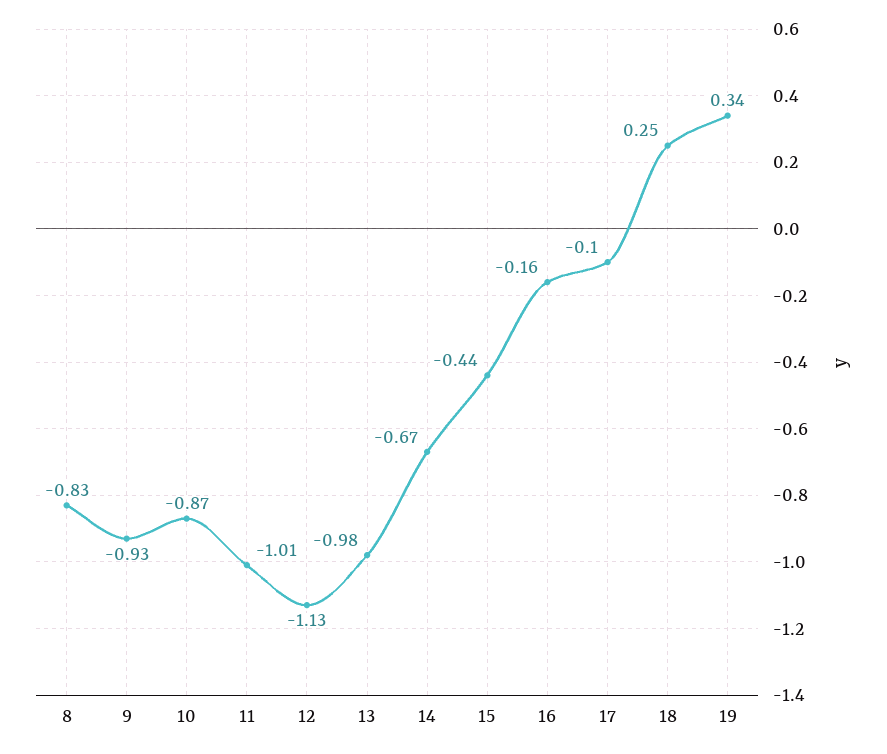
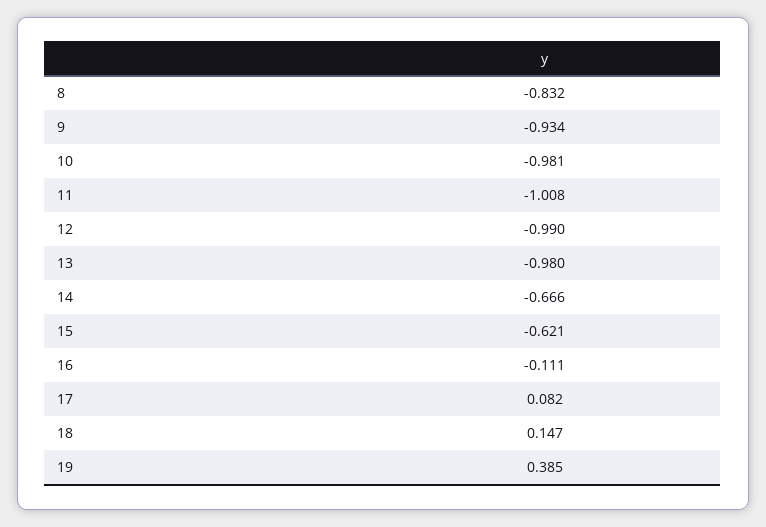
10: -0.87 -> -0.981
12: -1.13 -> -0.99
15: -0.44 -> -0.621
16: -0.16 -> -0.111
17: -0.1 -> 0.082
18: 0.25 -> 0.147
19: 0.34 -> 0.385

